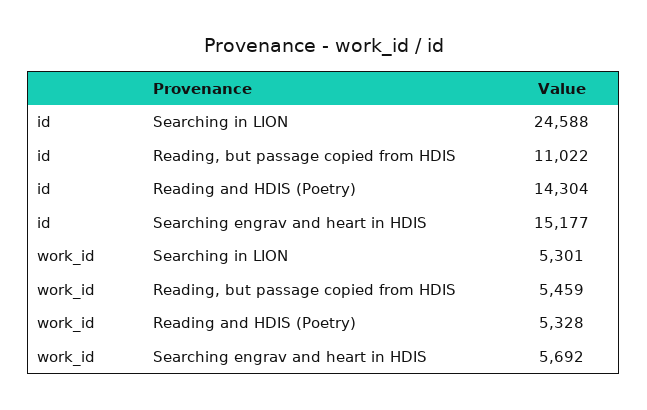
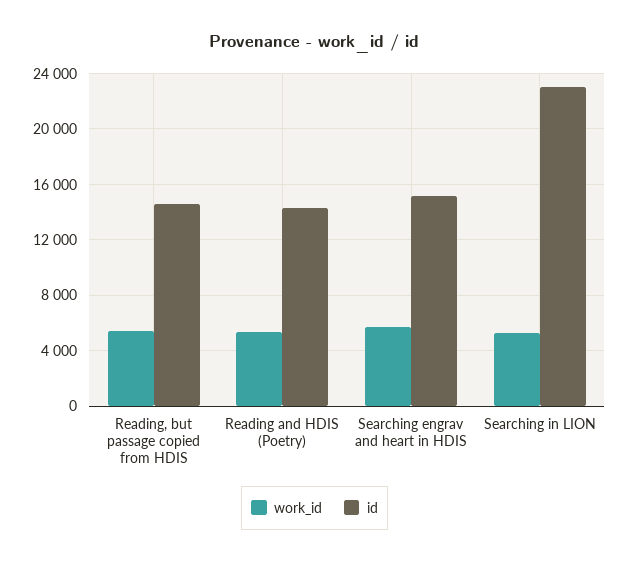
id, Searching in LION: 24588 -> 23000
id, Reading, but passage copied from HDIS: 11022 -> 14500

